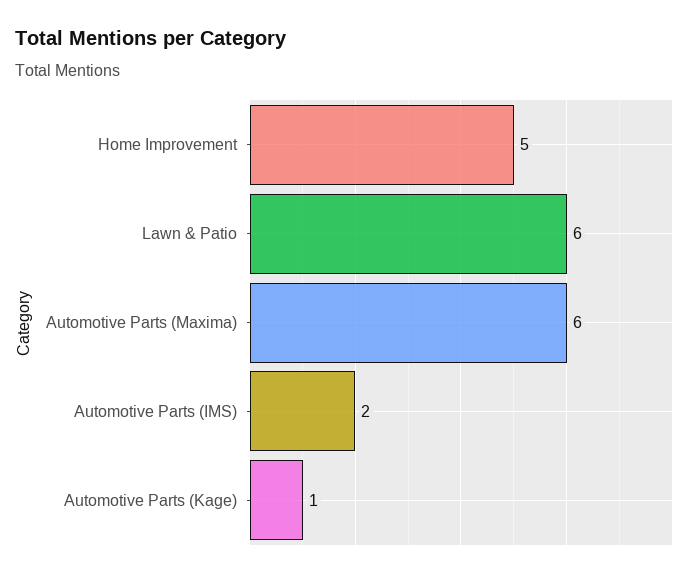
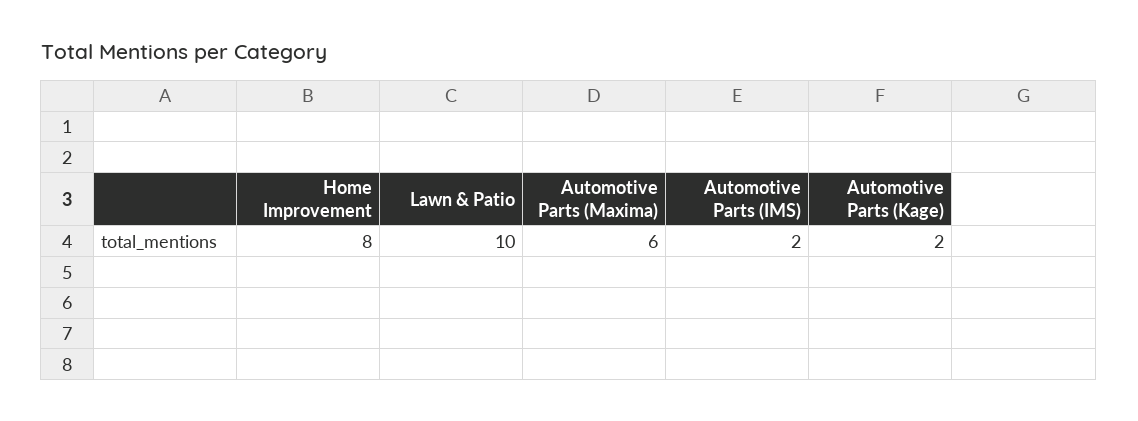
Home Improvement: 5 -> 8
Lawn & Patio: 6 -> 10
Automotive Parts (Kage): 1 -> 2

